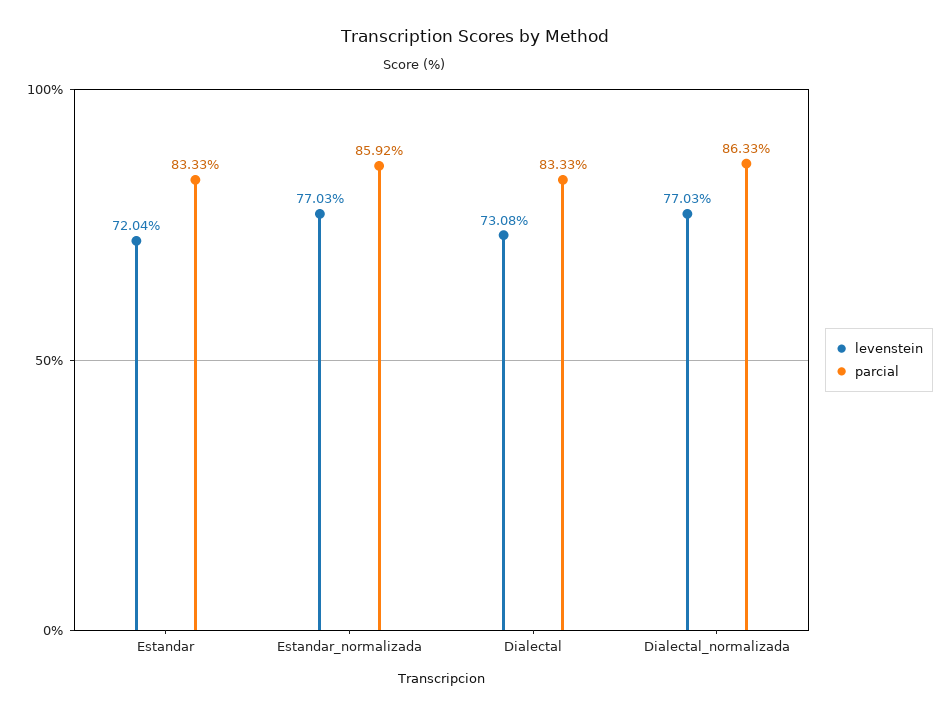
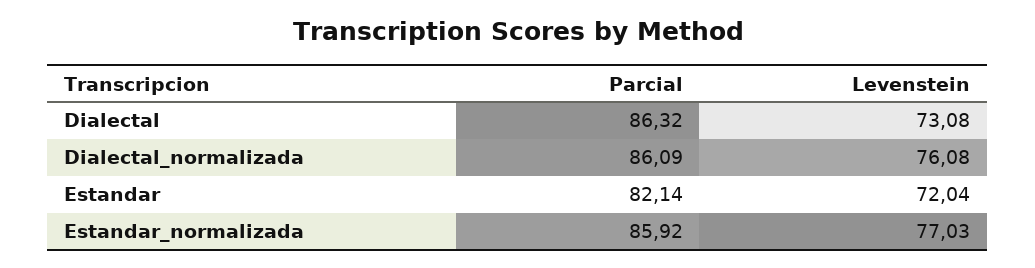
parcial, Estandar: 83.33 -> 82.14
parcial, Dialectal: 83.33 -> 86.32
levenstein, Dialectal_normalizada: 77.03 -> 76.08
parcial, Dialectal_normalizada: 86.33 -> 86.09

